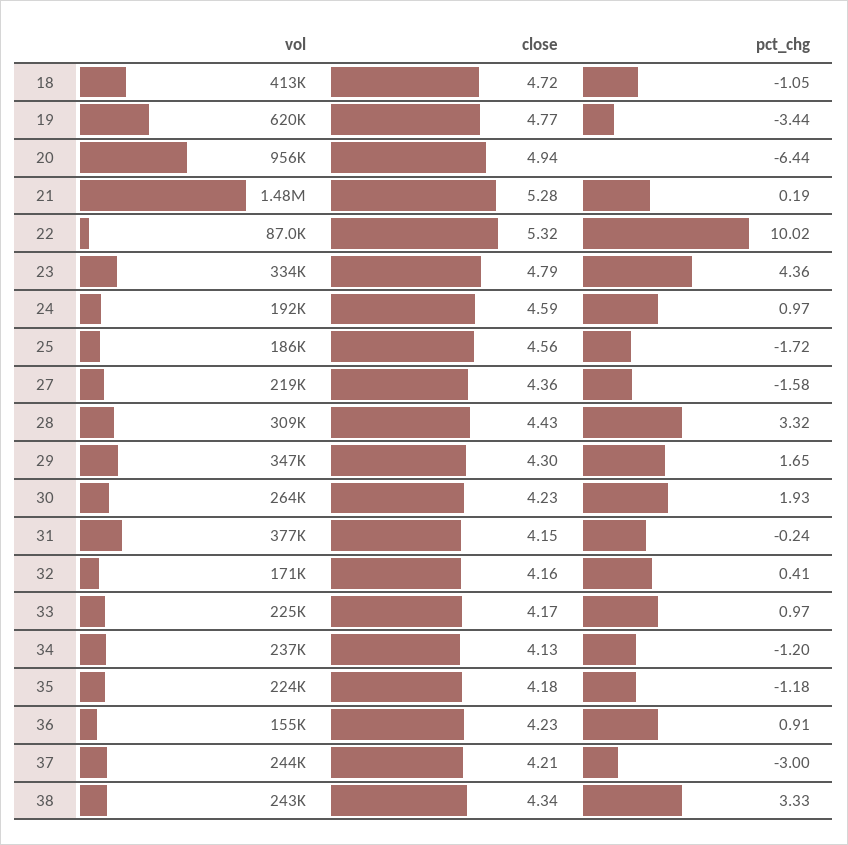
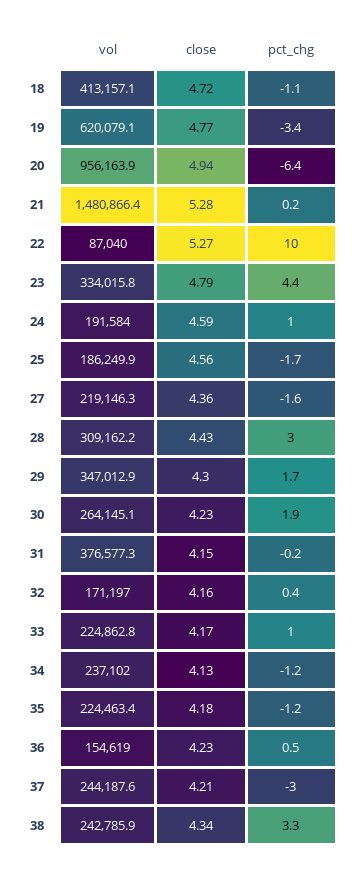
close, 22: 5.32 -> 5.27
pct_chg, 28: 3.32 -> 3
pct_chg, 36: 0.91 -> 0.5

